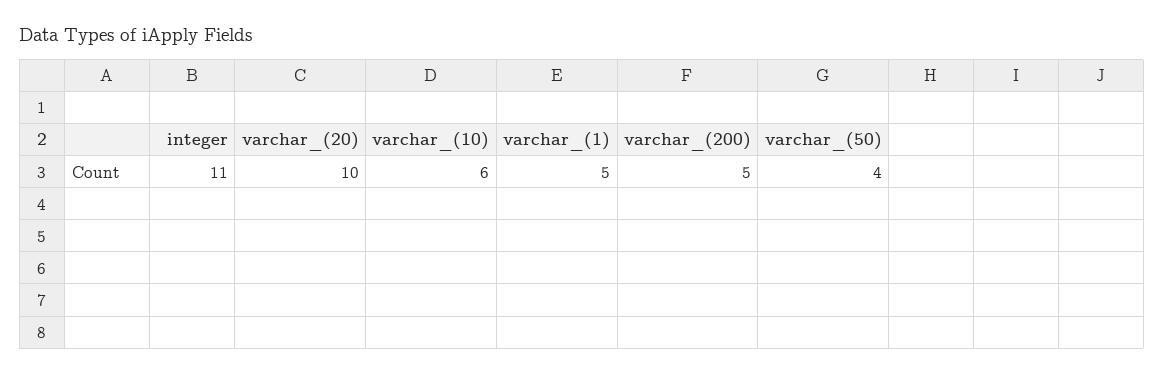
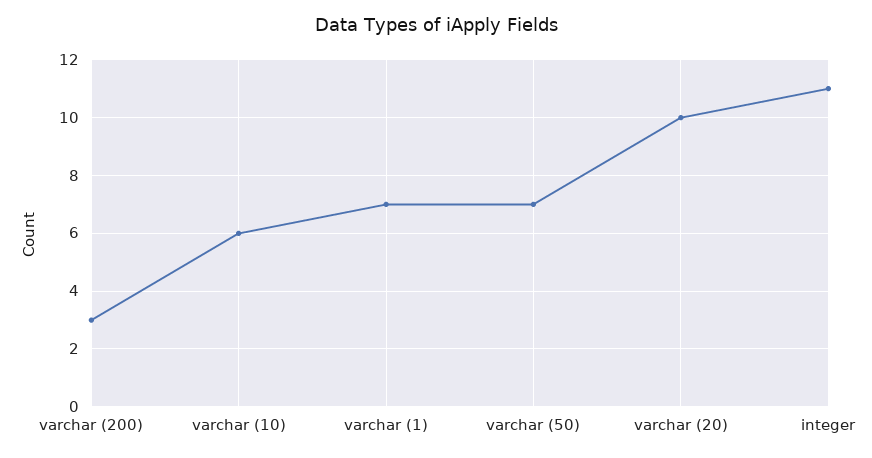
varchar_(1): 5 -> 7
varchar_(200): 5 -> 3
varchar_(50): 4 -> 7

